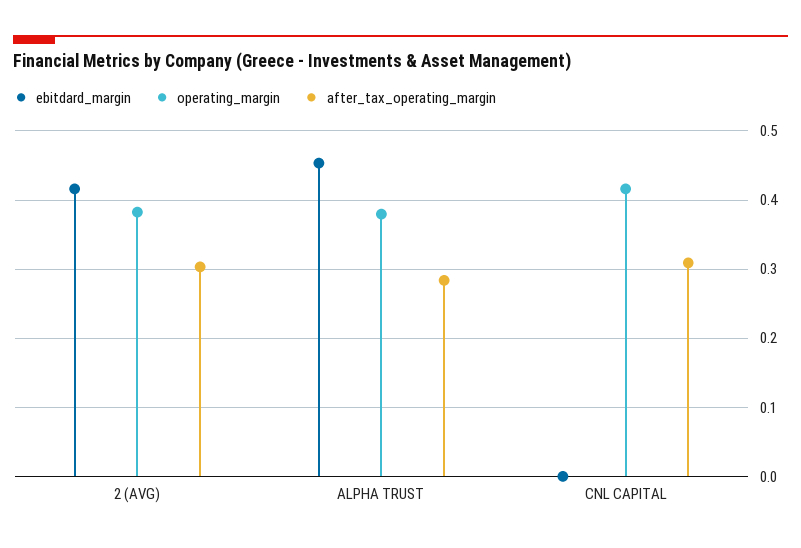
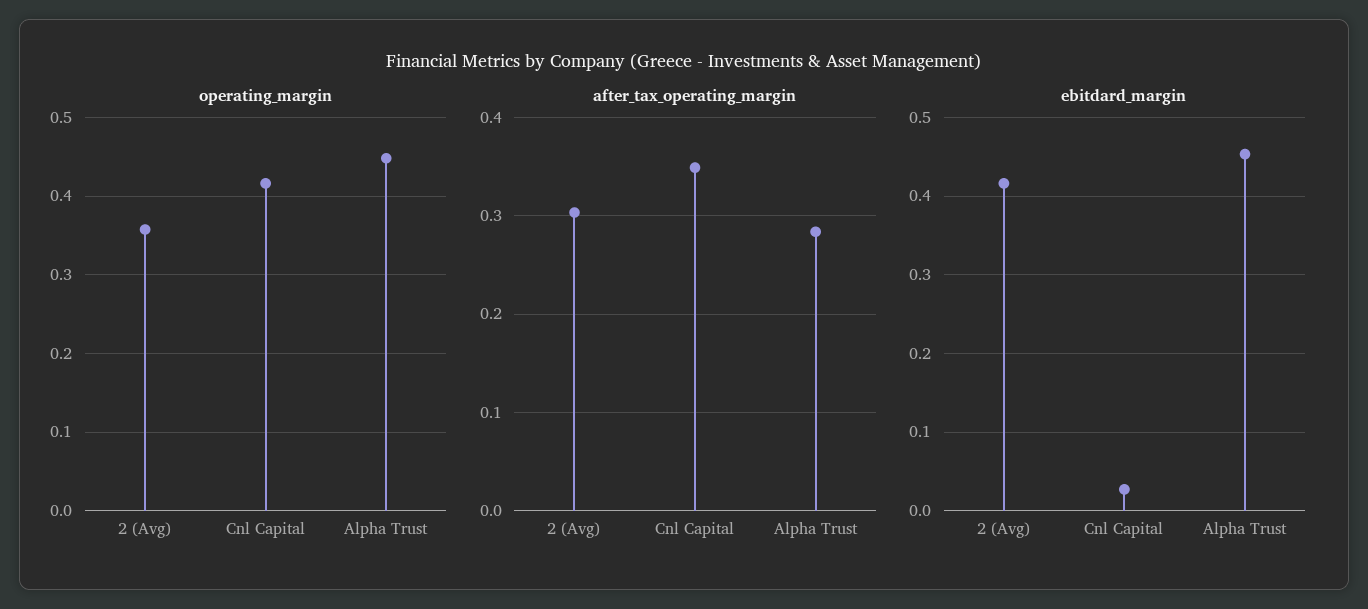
operating_margin, 2 (AVG): 0.38 -> 0.36
operating_margin, ALPHA TRUST: 0.38 -> 0.45
ebitdard_margin, CNL CAPITAL: 0 -> 0.03
after_tax_operating_margin, CNL CAPITAL: 0.31 -> 0.35

